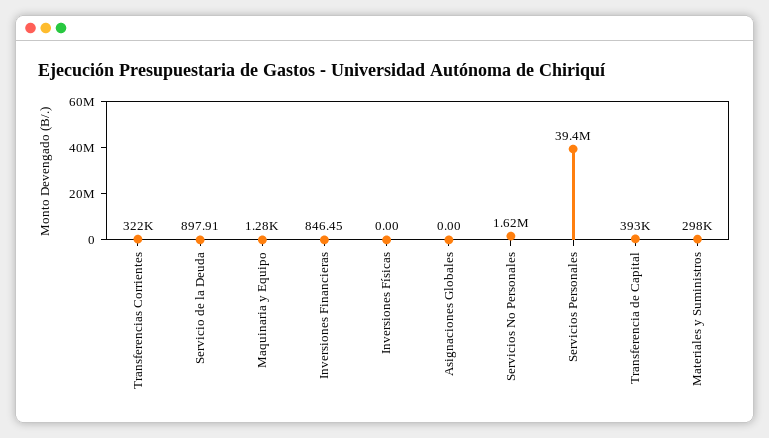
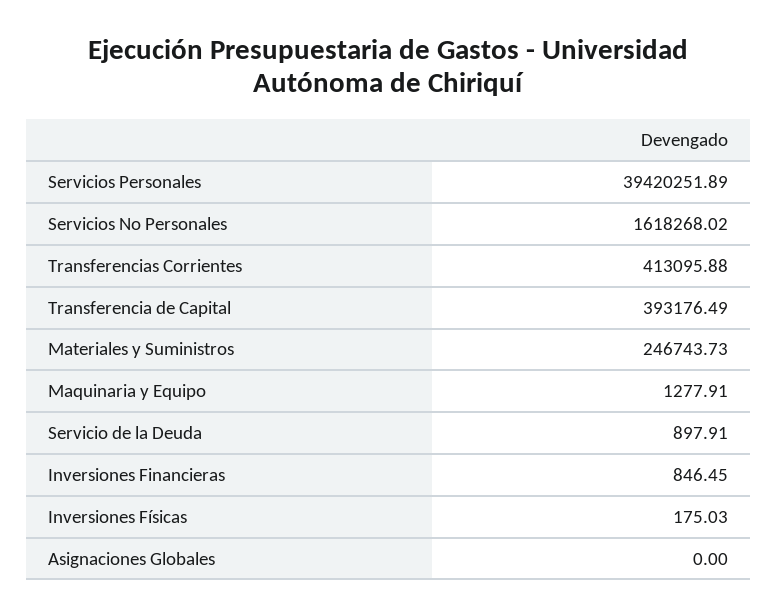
Transferencias Corrientes: 322000 -> 413095.88
Inversiones Físicas: 0 -> 175.03
Materiales y Suministros: 298000 -> 246743.73

